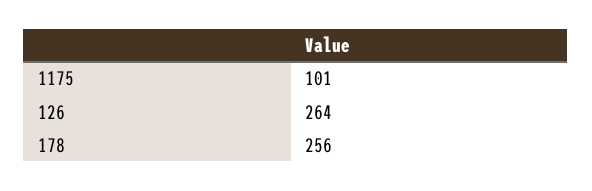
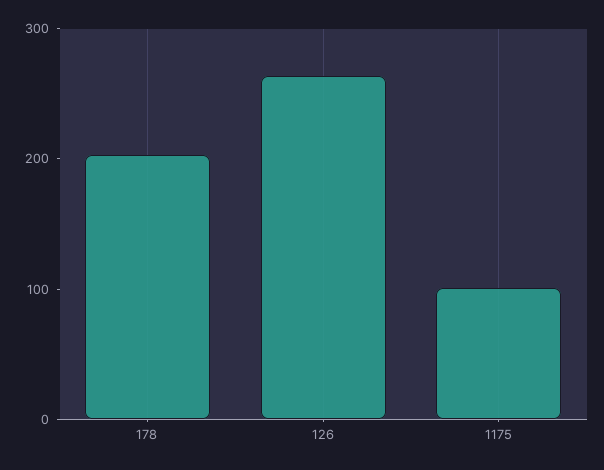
178: 256 -> 200

